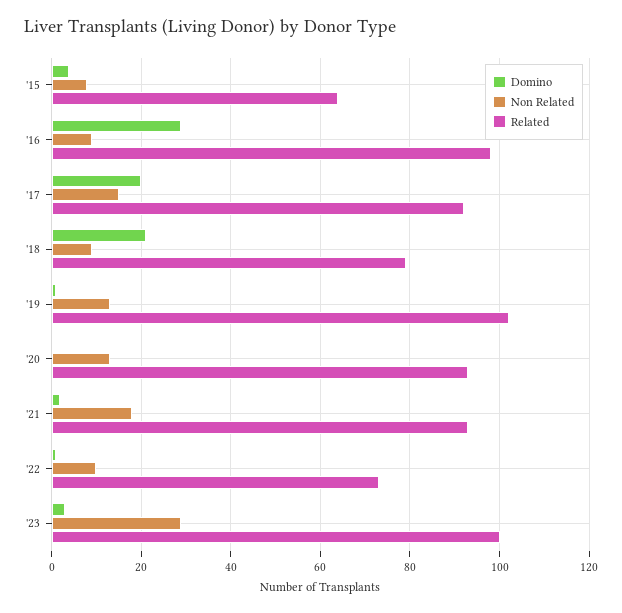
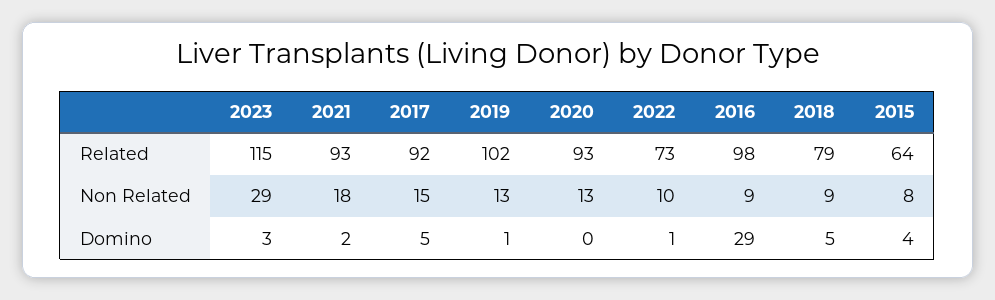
Domino, '17: 20 -> 5
Domino, '18: 20 -> 5
Related, '23: 100 -> 115

